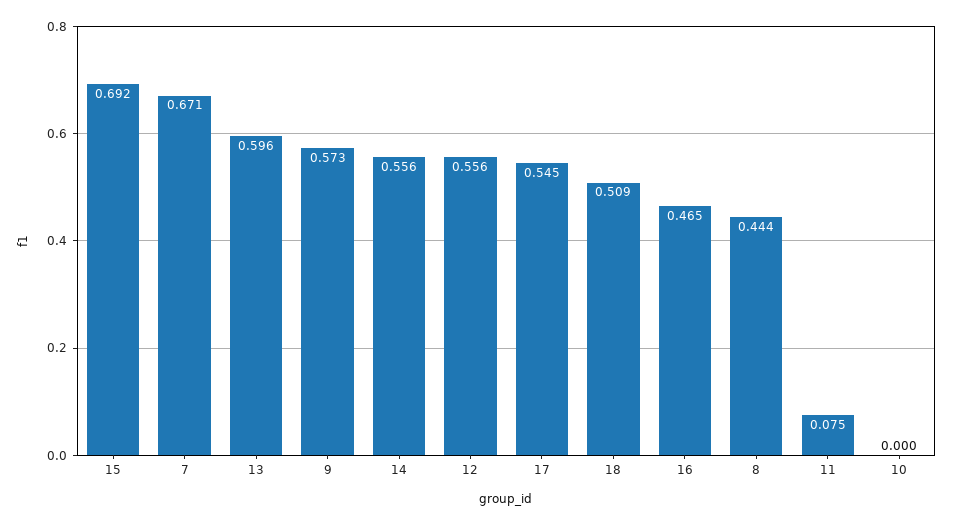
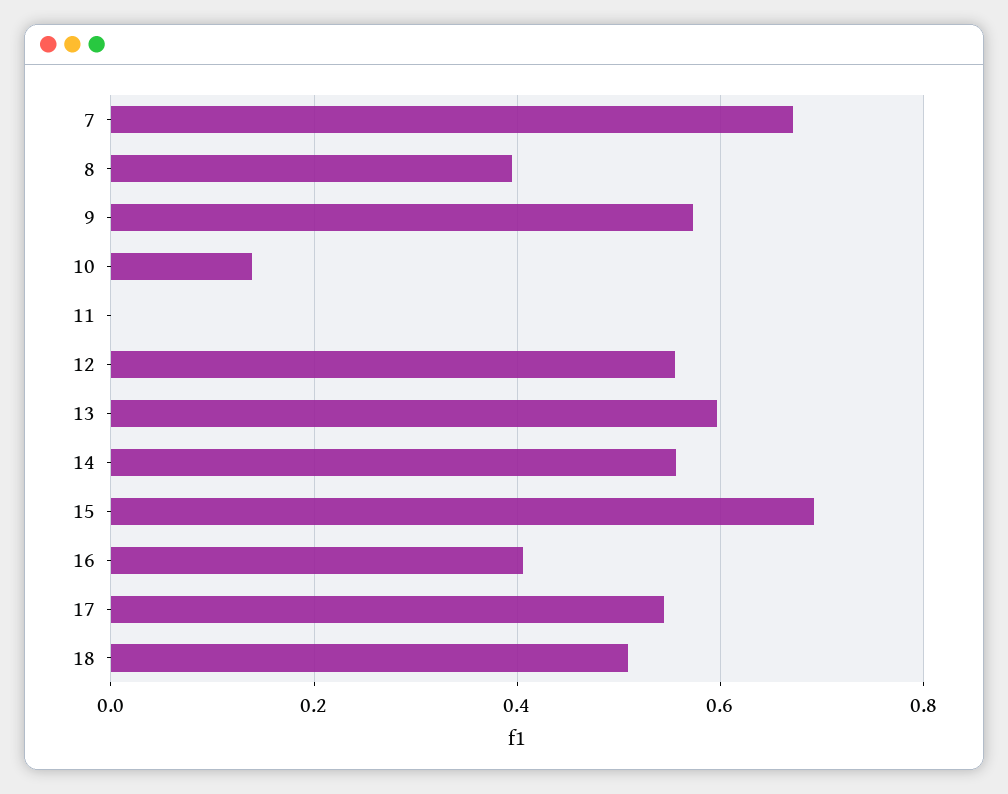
16: 0.465 -> 0.4
8: 0.444 -> 0.4
11: 0.075 -> 0
10: 0 -> 0.14

